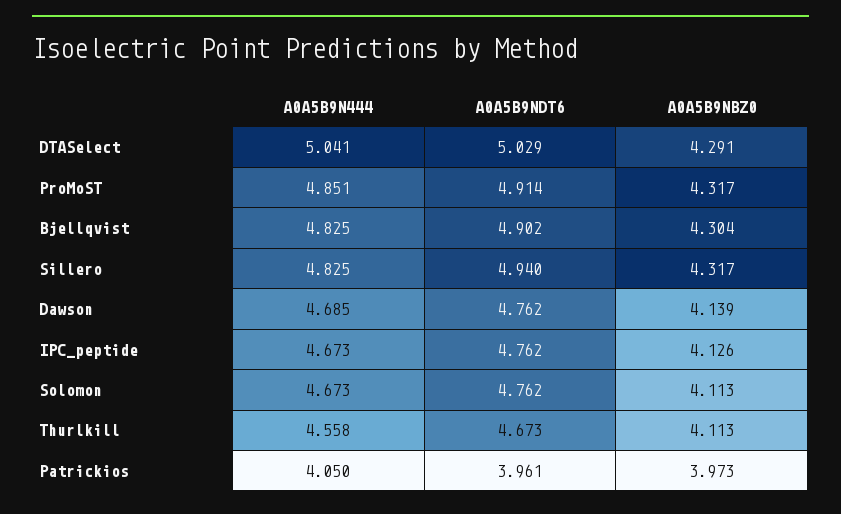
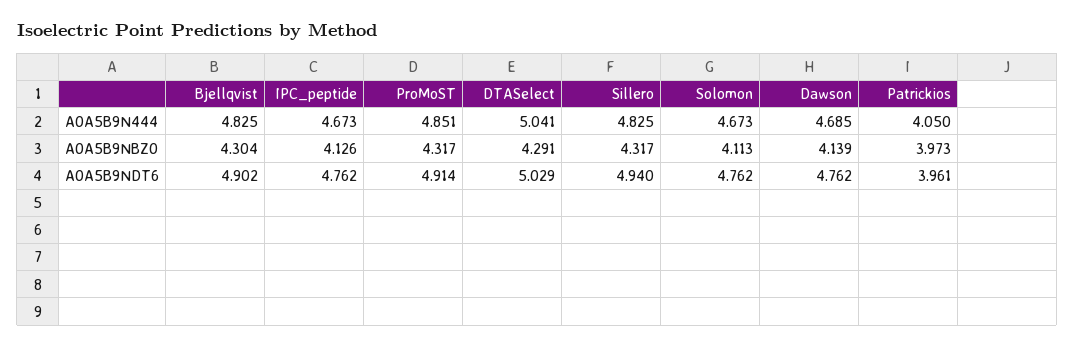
A0A5B9N444, Thurlkill: 4.558 -> none
A0A5B9NDT6, Thurlkill: 4.673 -> none
A0A5B9NBZ0, Thurlkill: 4.113 -> none

